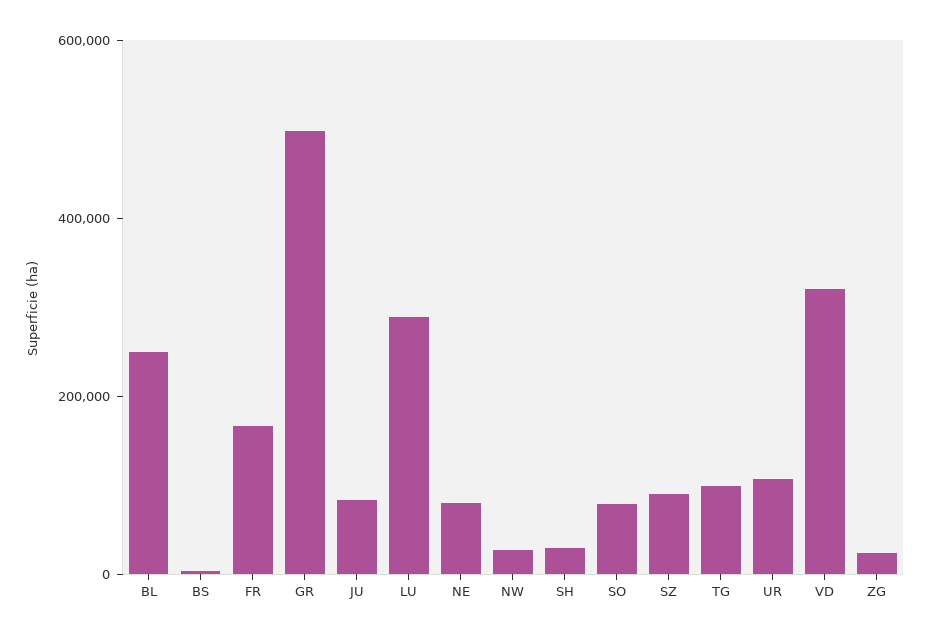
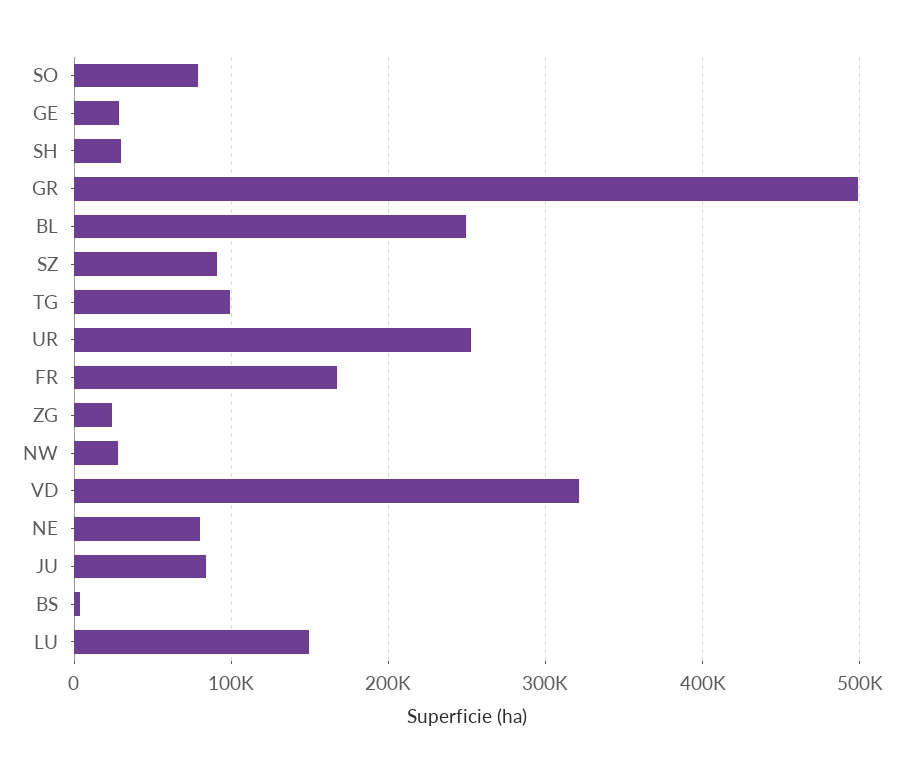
LU: 300000 -> 150000
UR: 100000 -> 250000
GE: none -> 30000

